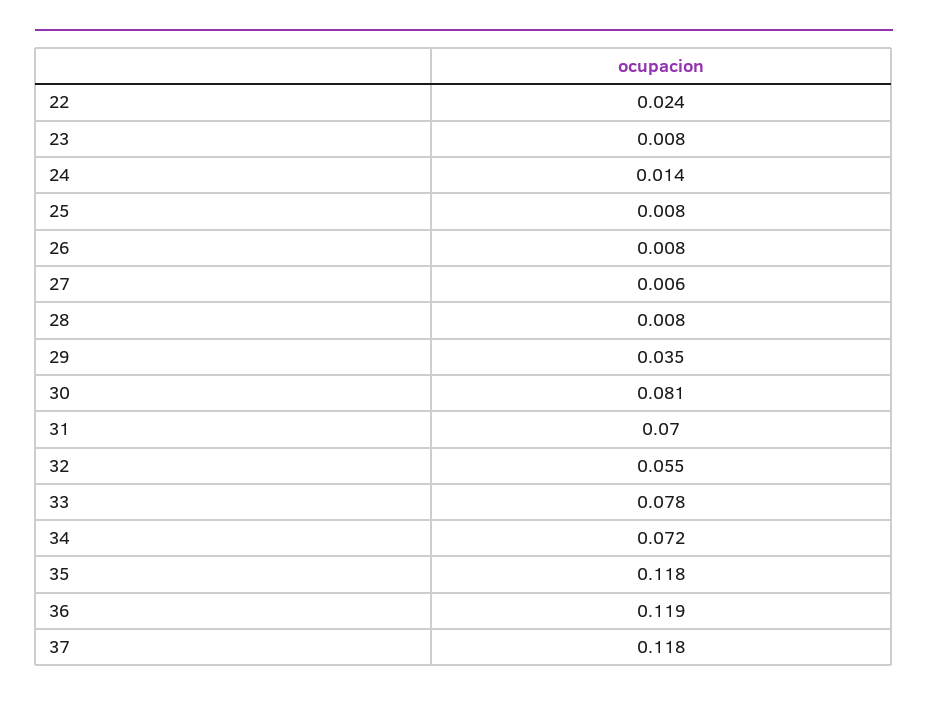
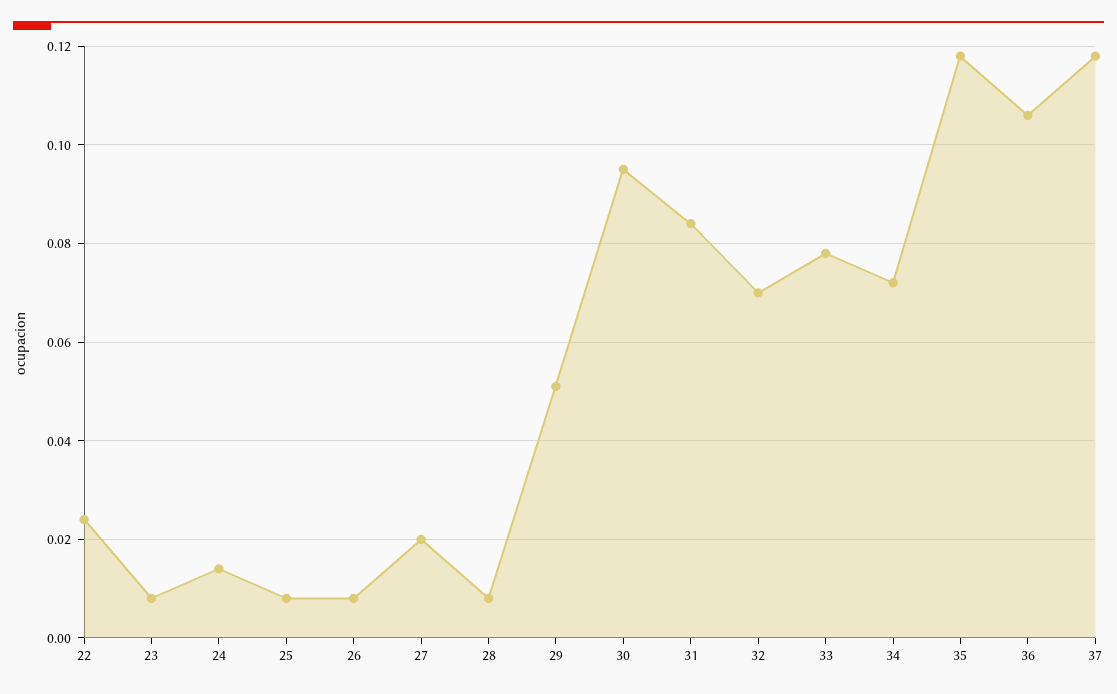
27: 0.006 -> 0.02
29: 0.035 -> 0.05
30: 0.081 -> 0.095
31: 0.07 -> 0.085
32: 0.055 -> 0.07
36: 0.119 -> 0.105

